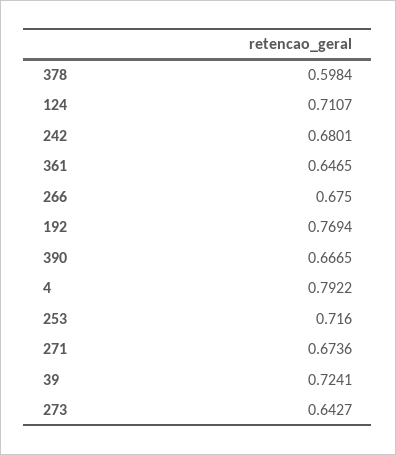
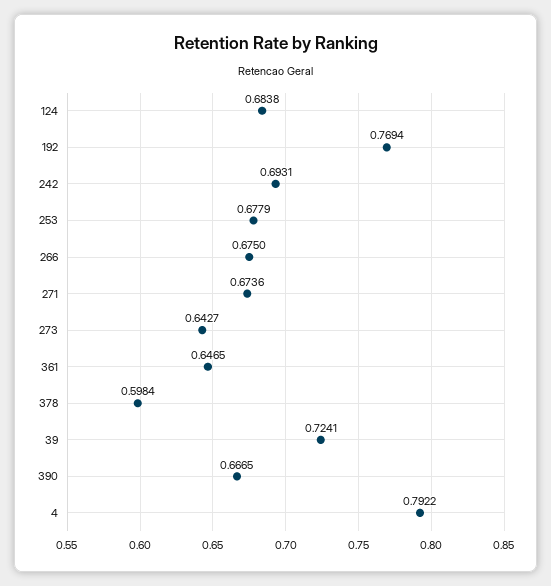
124: 0.7107 -> 0.6838
242: 0.6801 -> 0.6931
253: 0.716 -> 0.6779

